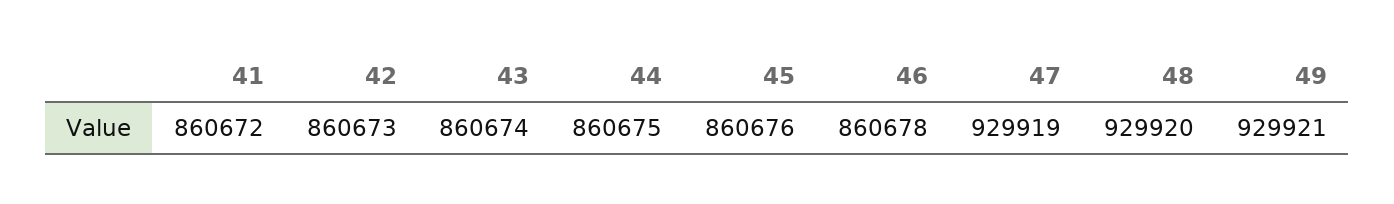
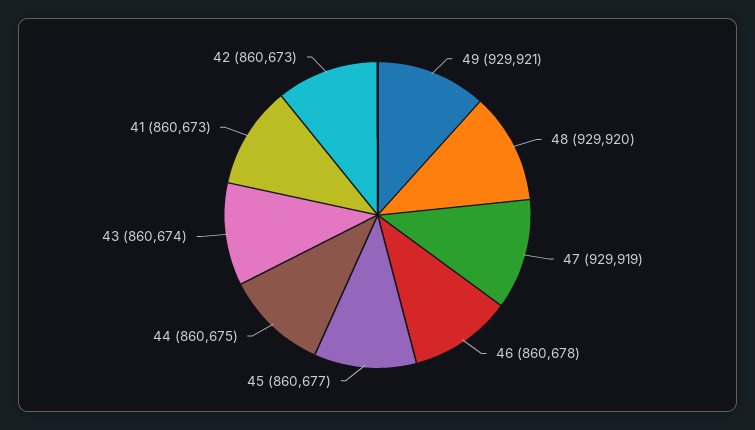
41: 860672 -> 860673
45: 860676 -> 860677

